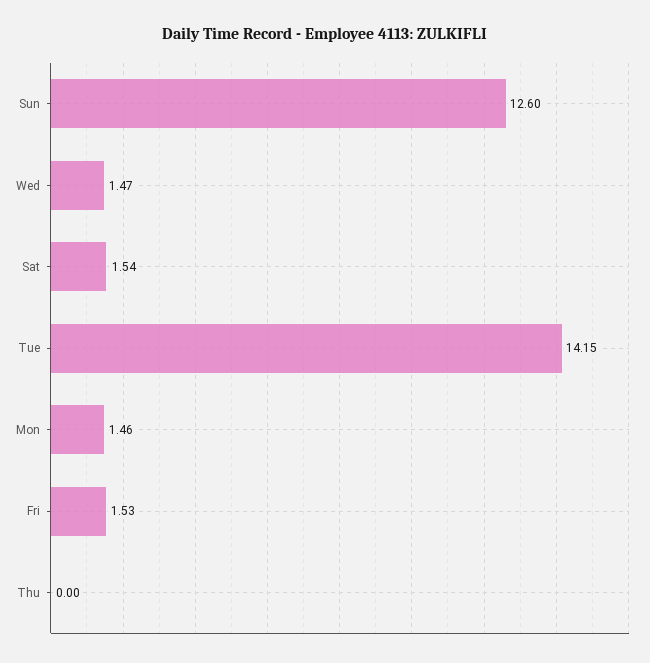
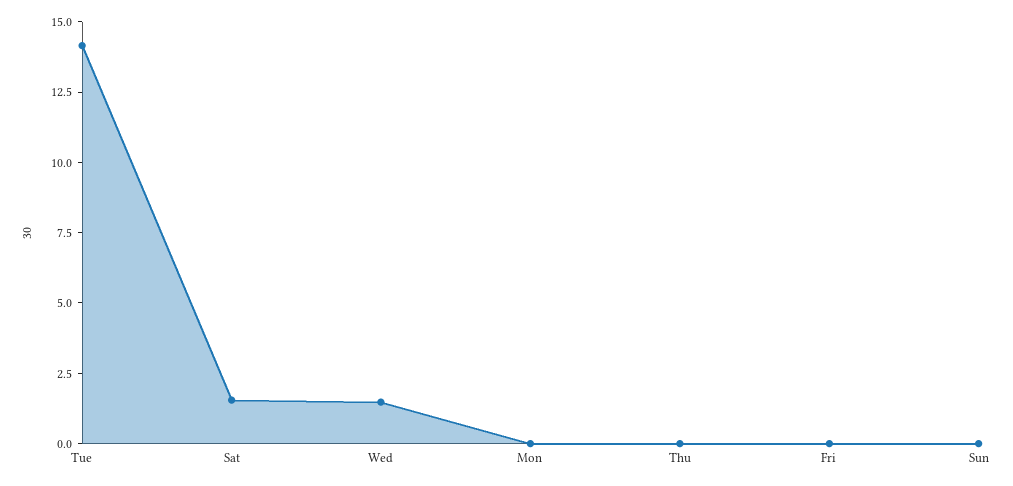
Sun: 12.6 -> 0
Mon: 1.46 -> 0
Fri: 1.53 -> 0

